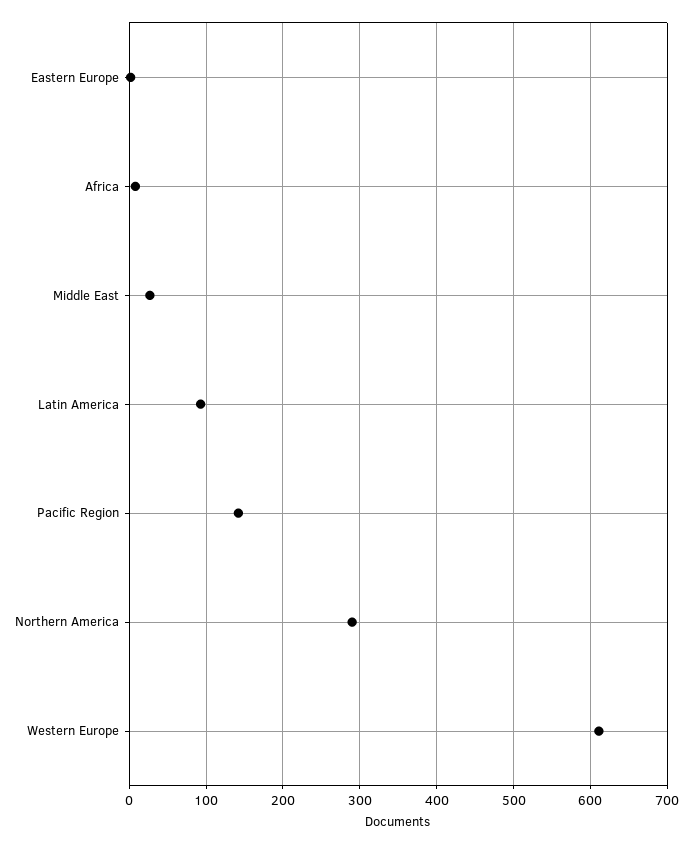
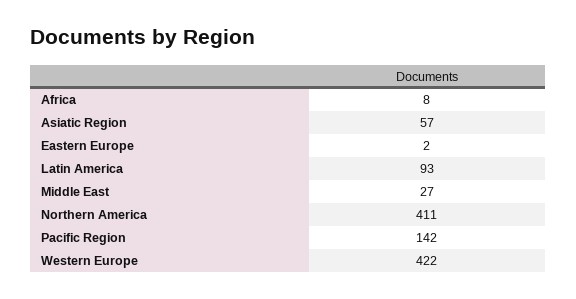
Northern America: 290 -> 411
Western Europe: 610 -> 422
Asiatic Region: none -> 57

